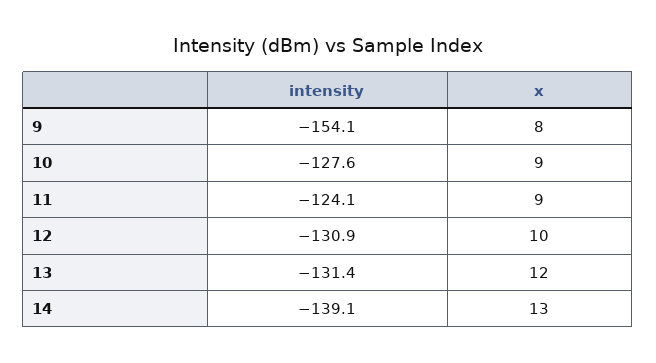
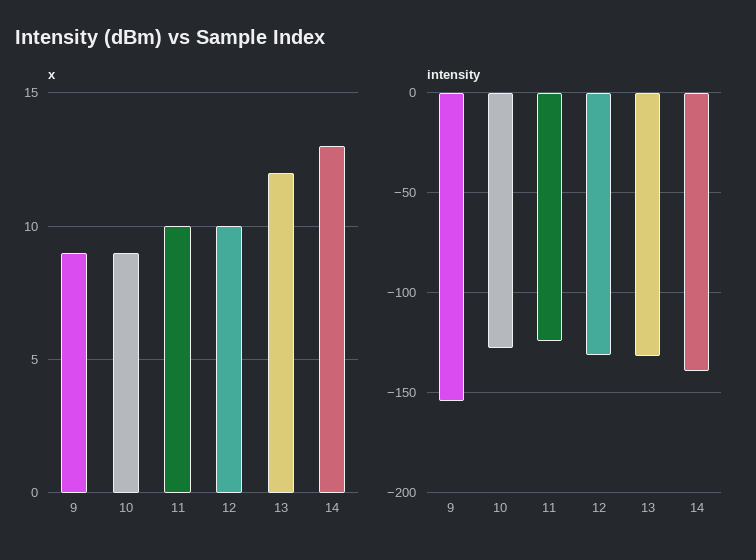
x, 9: 8 -> 9
x, 11: 9 -> 10

